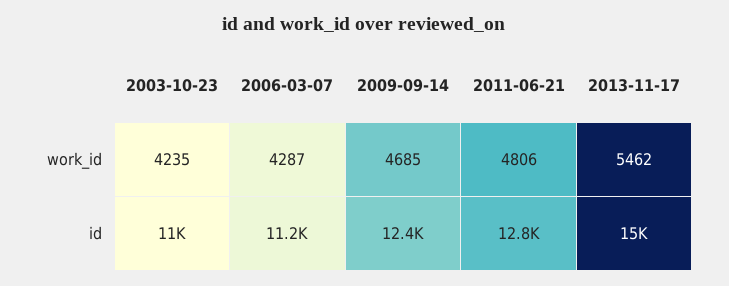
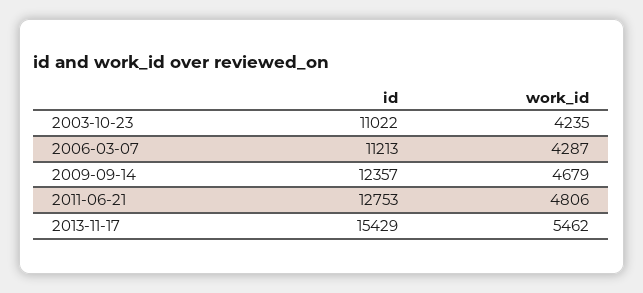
2009-09-14, work_id: 4685 -> 4679
2013-11-17, id: 15000 -> 15429

